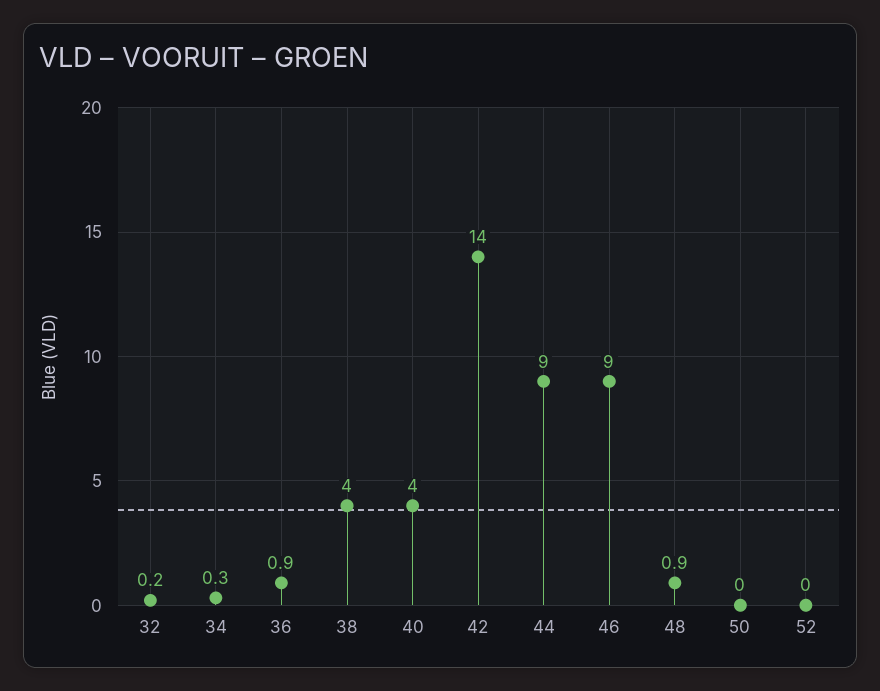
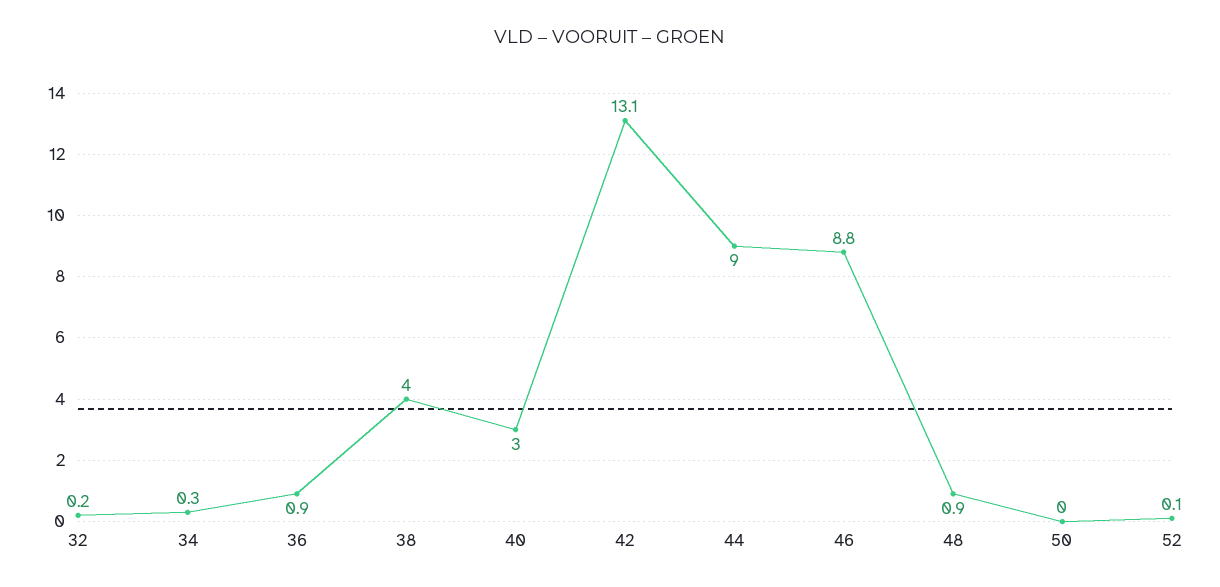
40: 4 -> 3
42: 14 -> 13.1
46: 9 -> 8.8
52: 0 -> 0.1

